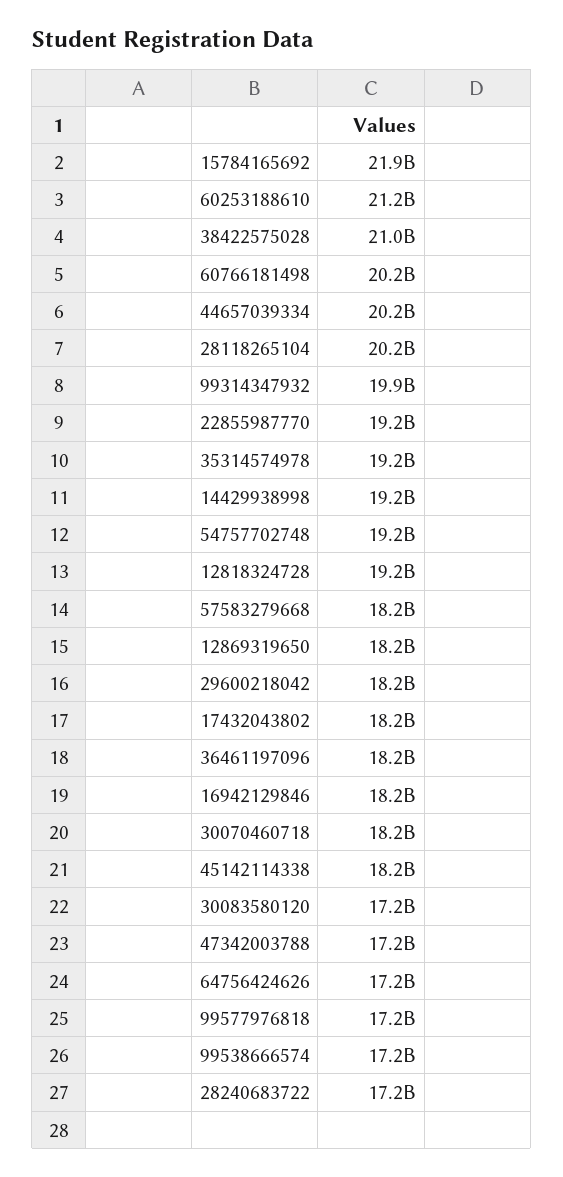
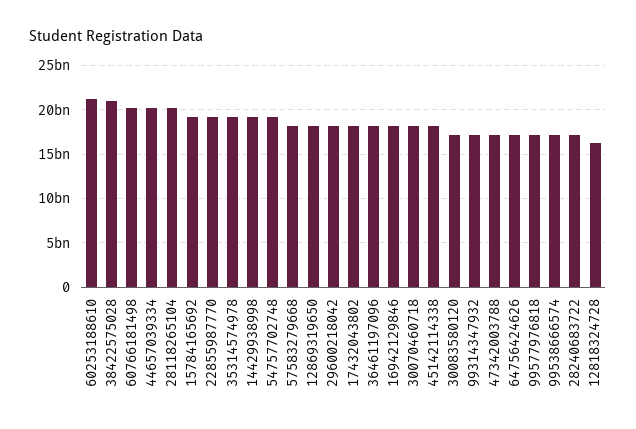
15784165692: 21900000000 -> 19000000000
99314347932: 19900000000 -> 17000000000
12818324728: 19200000000 -> 16000000000

